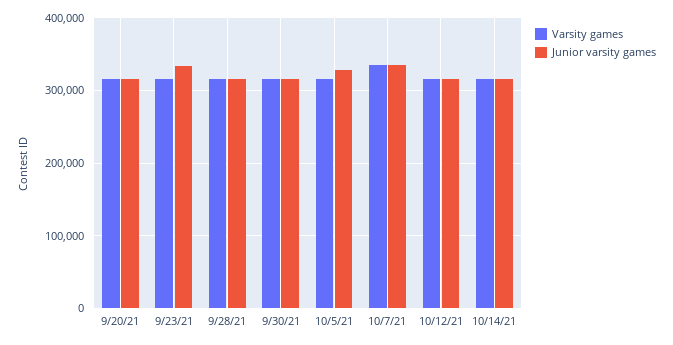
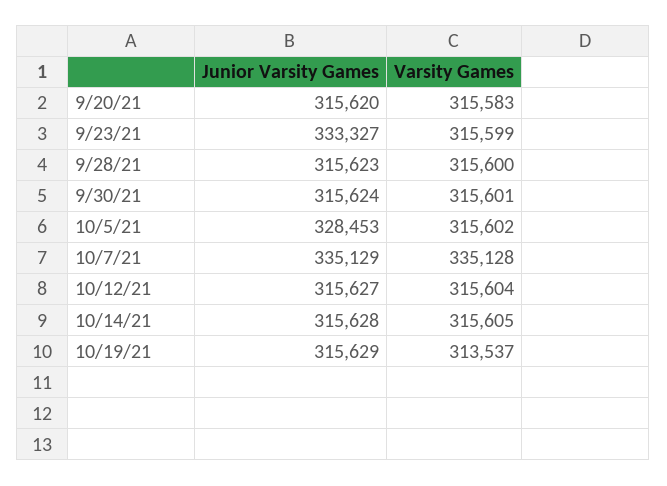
Junior varsity games, 10/19/21: none -> 315629
Varsity games, 10/19/21: none -> 313537

